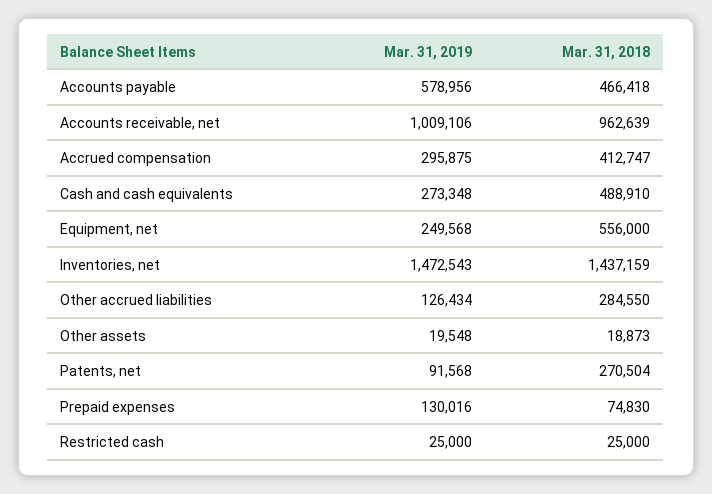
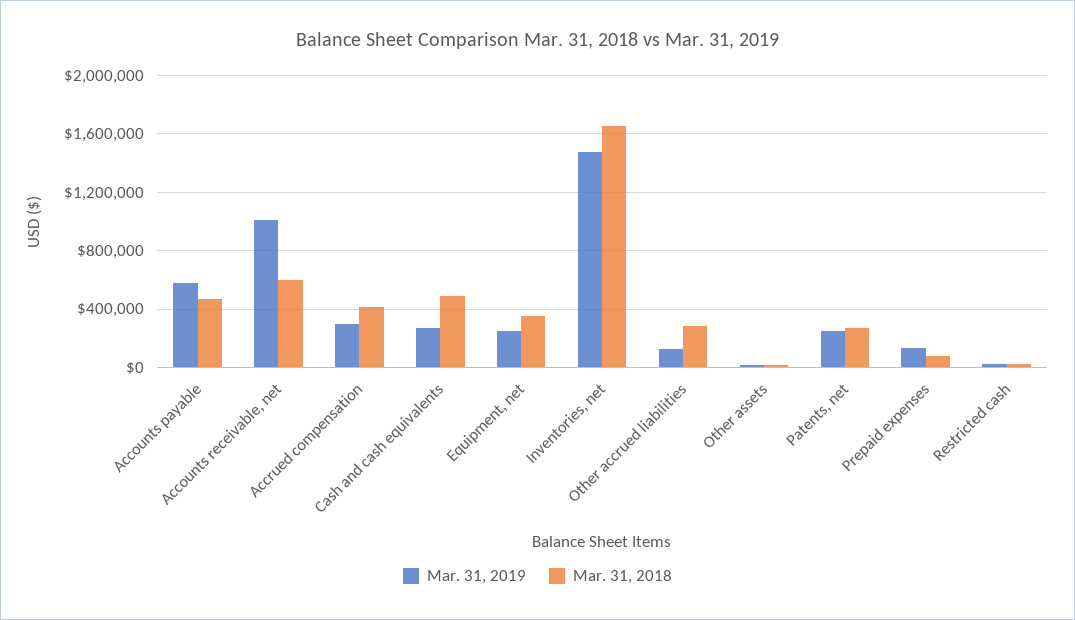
Mar. 31, 2018, Accounts receivable, net: 962639 -> 600000
Mar. 31, 2018, Equipment, net: 556000 -> 350000
Mar. 31, 2018, Inventories, net: 1437159 -> 1650000
Mar. 31, 2019, Patents, net: 91568 -> 250000

